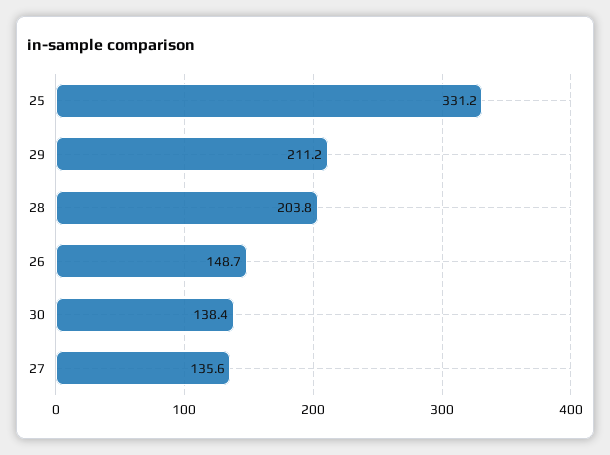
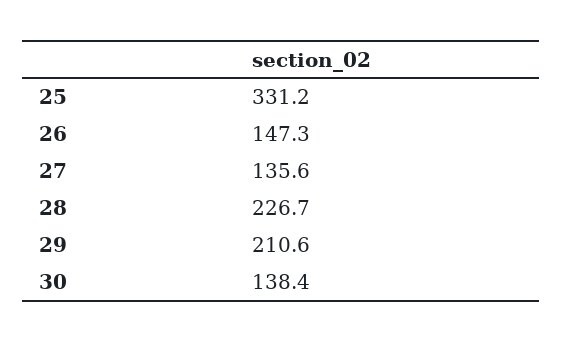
29: 211.2 -> 210.6
28: 203.8 -> 226.7
26: 148.7 -> 147.3

